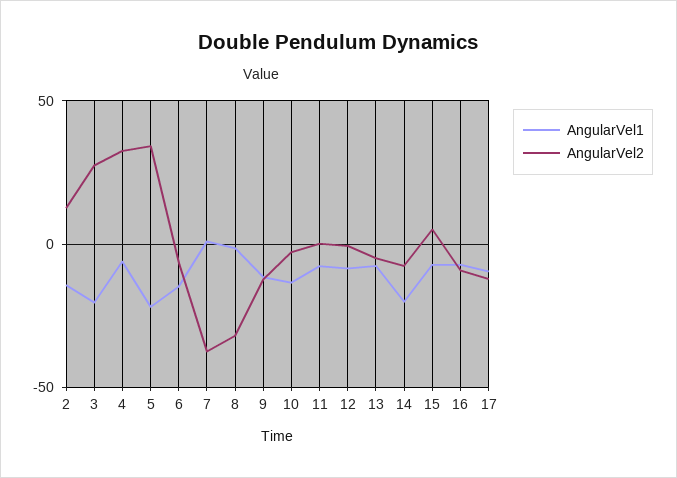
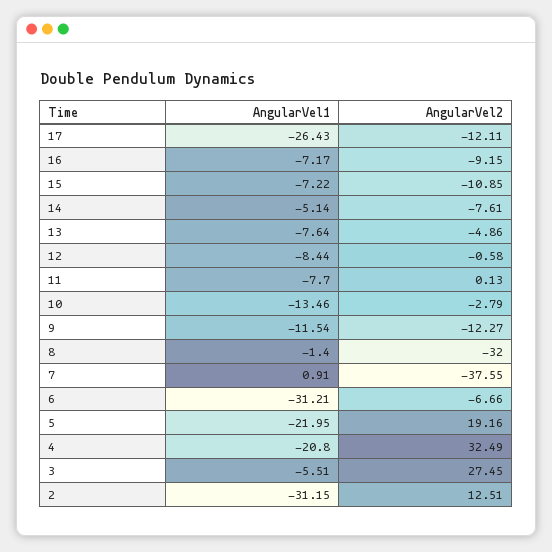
AngularVel1, 2: -15 -> -31.15
AngularVel1, 3: -20 -> -5.51
AngularVel1, 4: -5 -> -20.8
AngularVel2, 5: 35 -> 19.16
AngularVel1, 6: -15 -> -31.21
AngularVel1, 14: -20 -> -5.14
AngularVel2, 15: 5 -> -10.85
AngularVel1, 17: -10 -> -26.43

